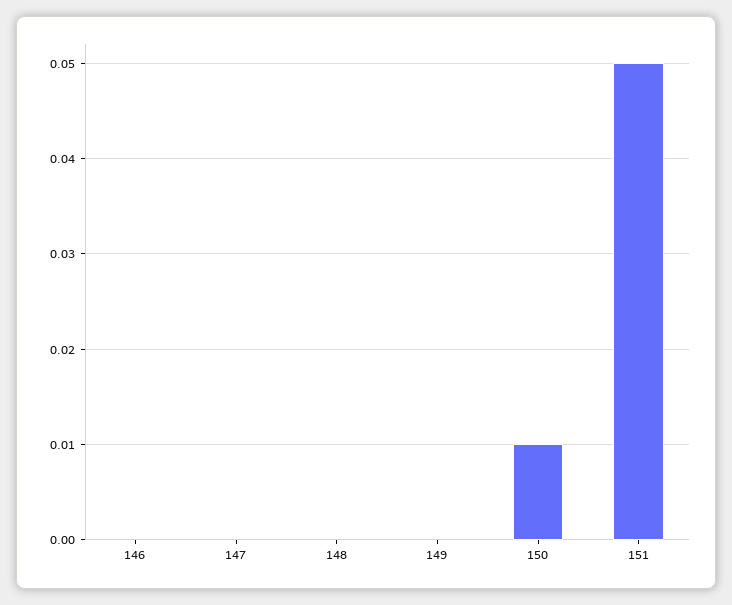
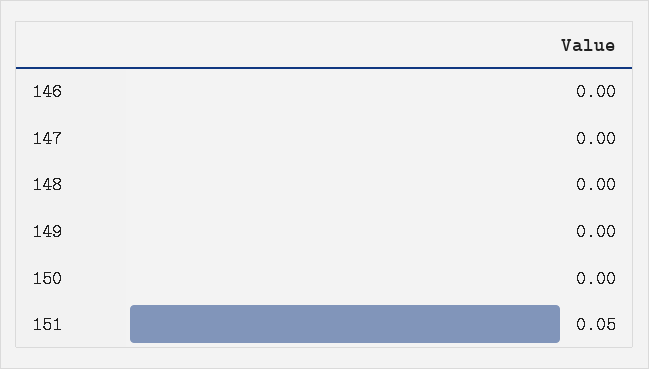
150: 0.01 -> 0

